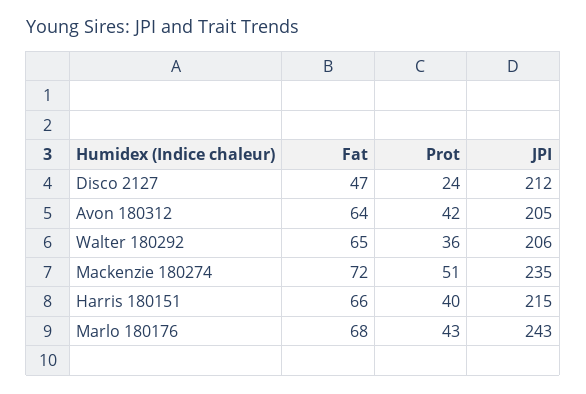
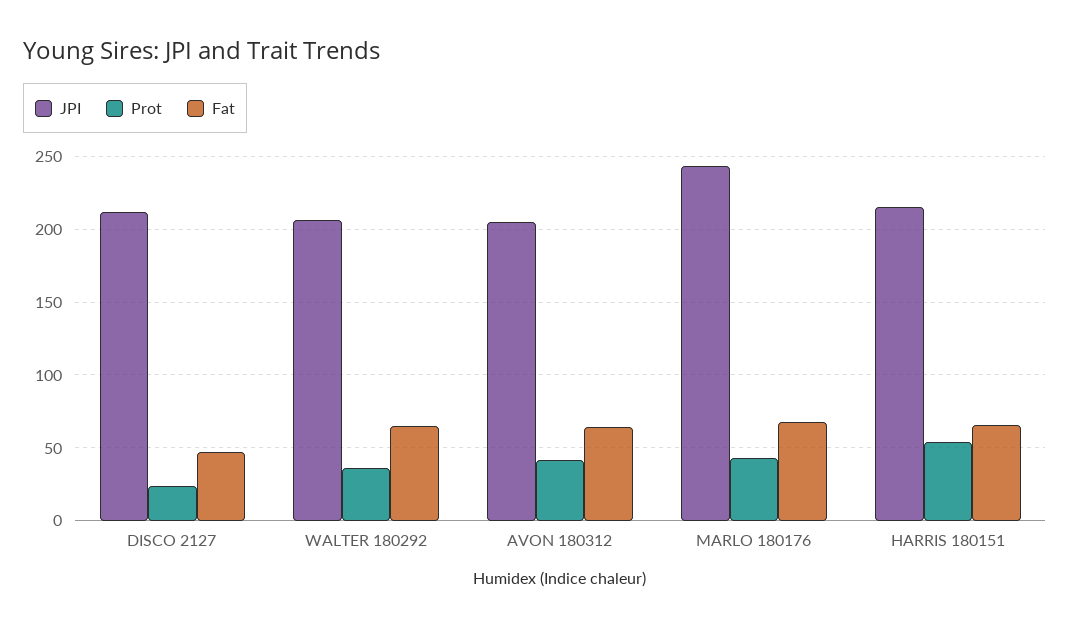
Fat, Mackenzie 180274: 72 -> none
Prot, Mackenzie 180274: 51 -> none
JPI, Mackenzie 180274: 235 -> none
Prot, Harris 180151: 40 -> 55

